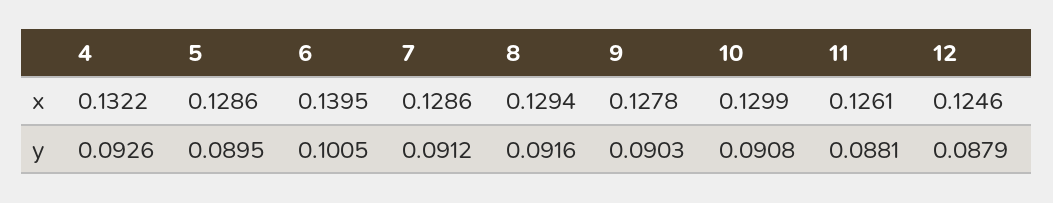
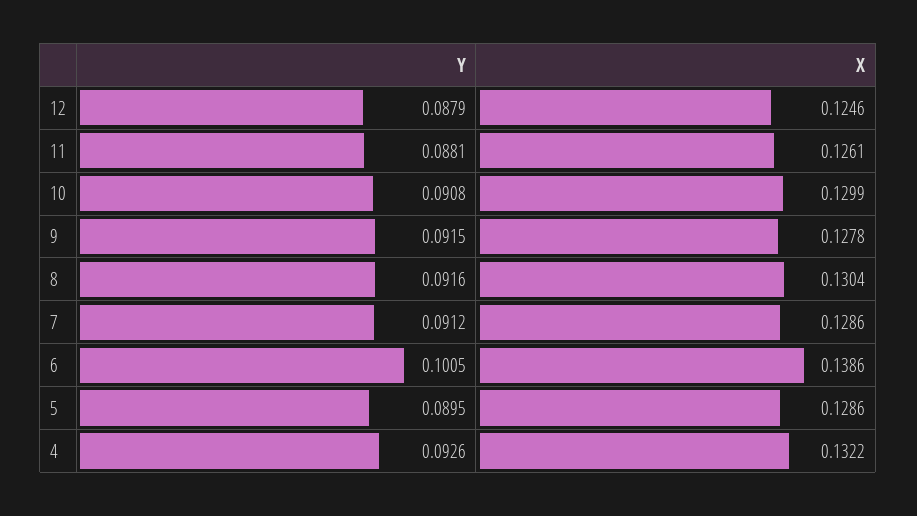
6, x: 0.1395 -> 0.1386
8, x: 0.1294 -> 0.1304
9, y: 0.0903 -> 0.0915

